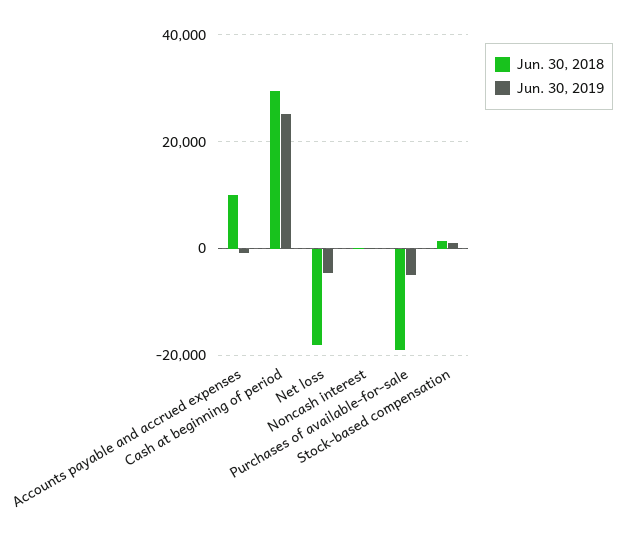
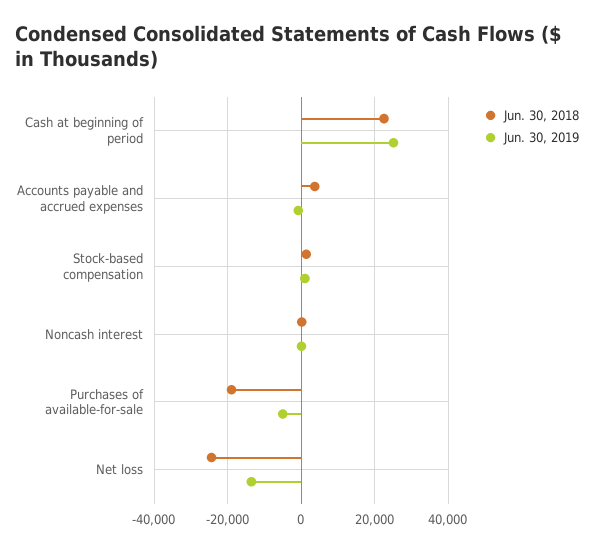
Jun. 30, 2018, Accounts payable and accrued expenses: 10000 -> 4000
Jun. 30, 2018, Cash at beginning of period: 30000 -> 22000
Jun. 30, 2018, Net loss: -18000 -> -24000
Jun. 30, 2019, Net loss: -4000 -> -14000

